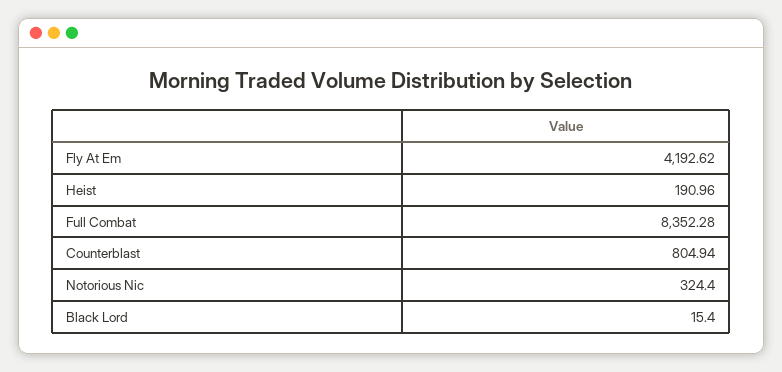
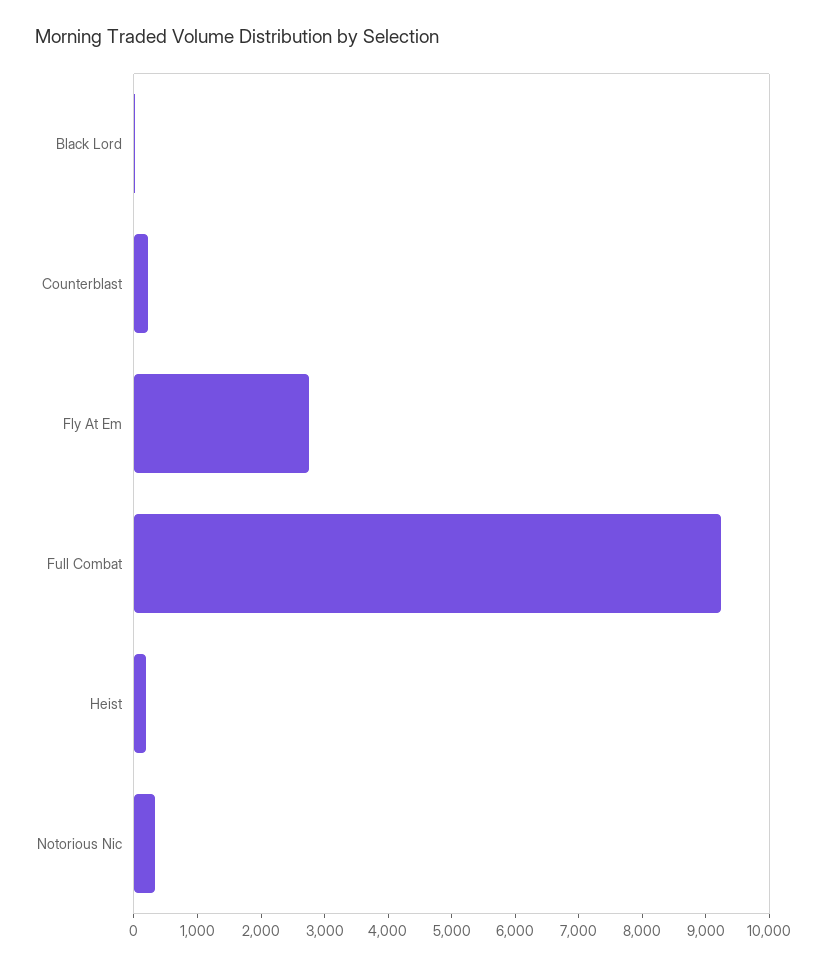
Fly At Em: 4192.62 -> 2800
Full Combat: 8352.28 -> 9200
Counterblast: 804.94 -> 200

